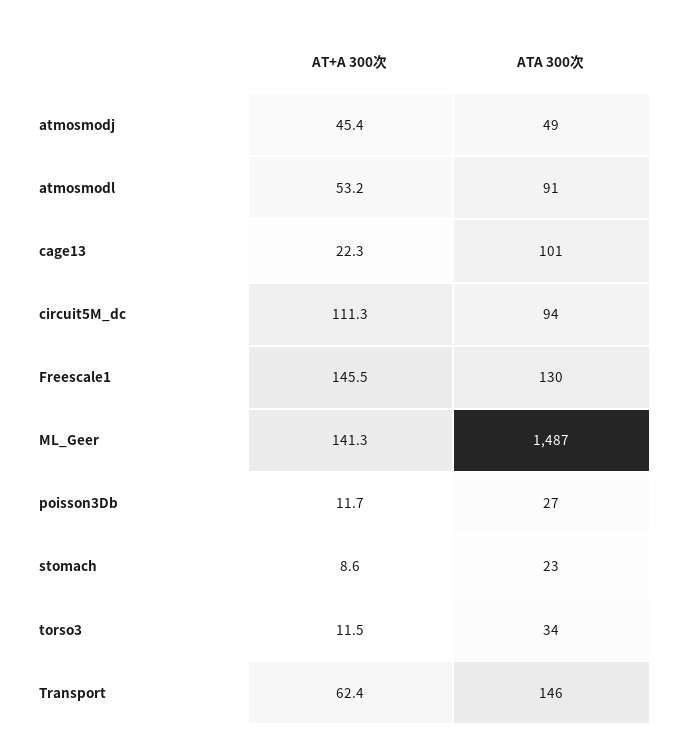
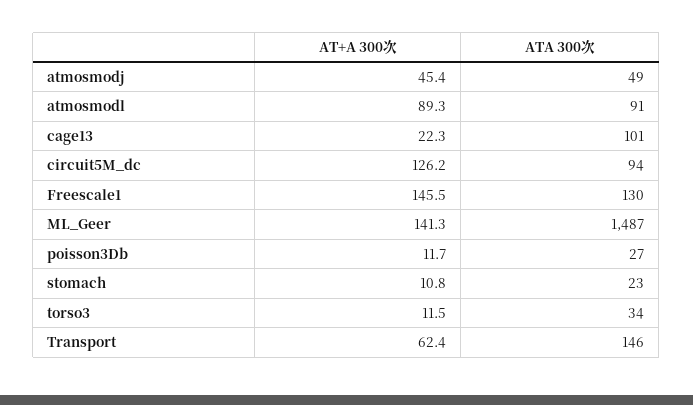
AT+A 300次, atmosmodl: 53.2 -> 89.3
AT+A 300次, circuit5M_dc: 111.3 -> 126.2
AT+A 300次, stomach: 8.6 -> 10.8

